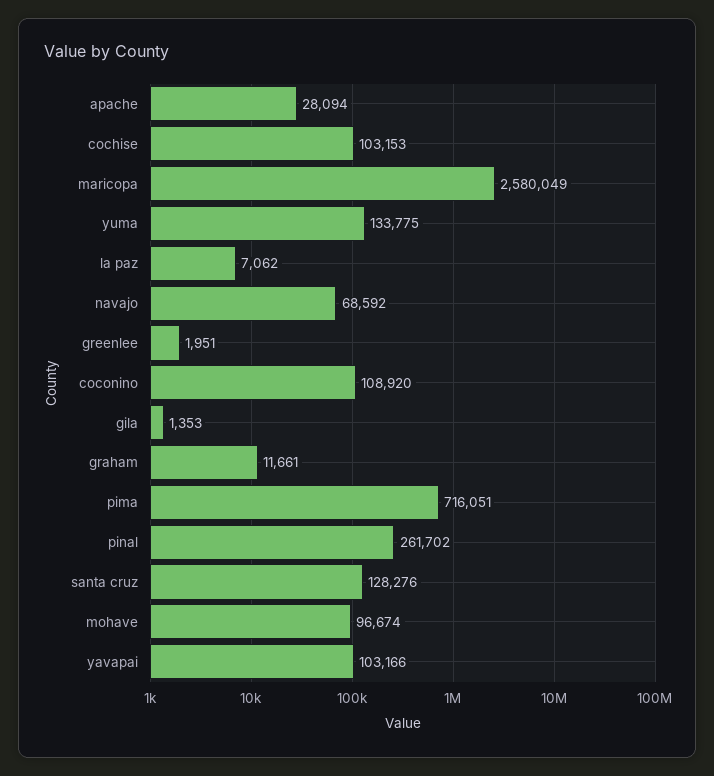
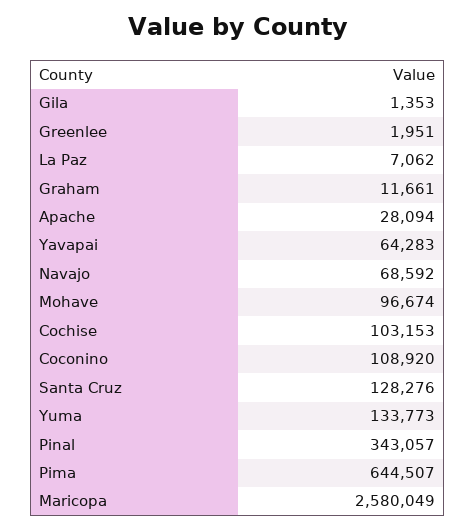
yuma: 133775 -> 133773
pima: 716051 -> 644507
pinal: 261702 -> 343057
yavapai: 103166 -> 64283

